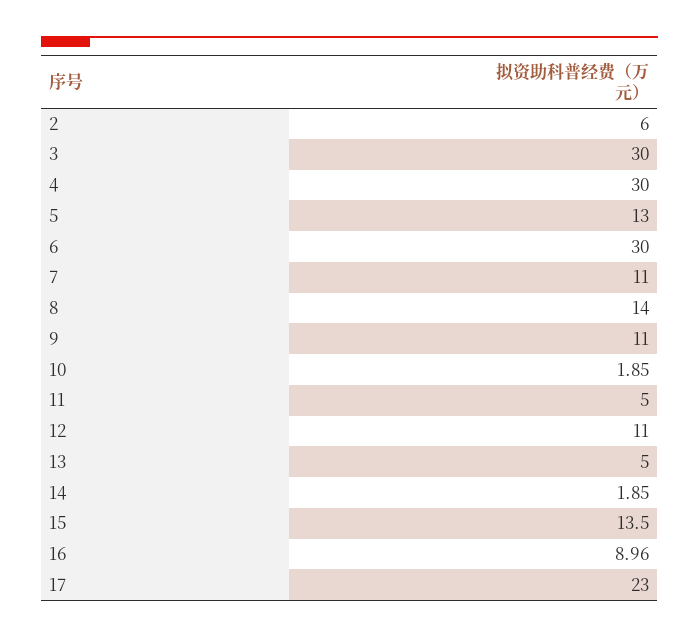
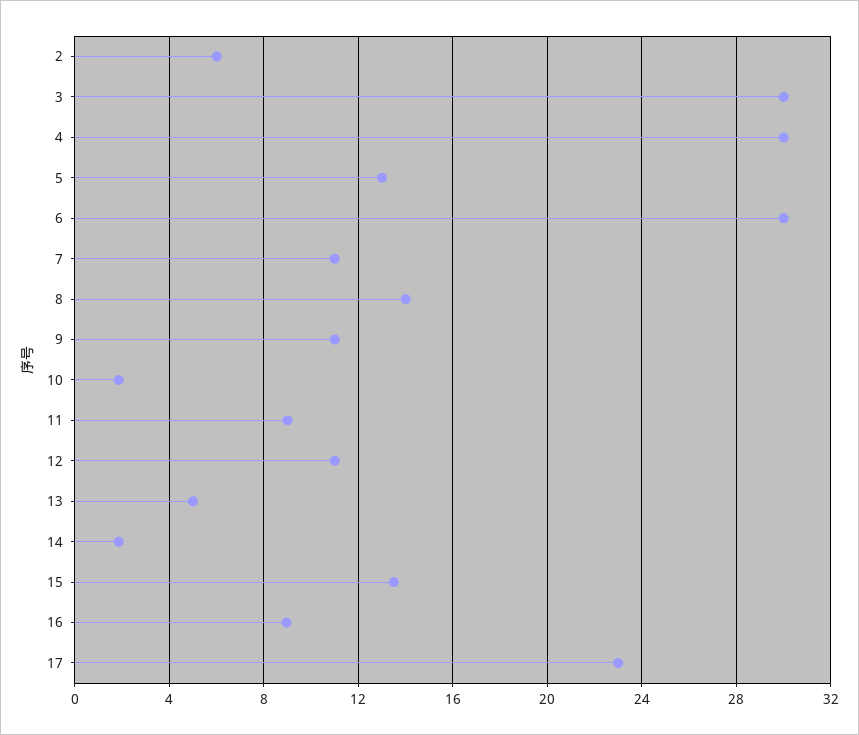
11: 5 -> 9

